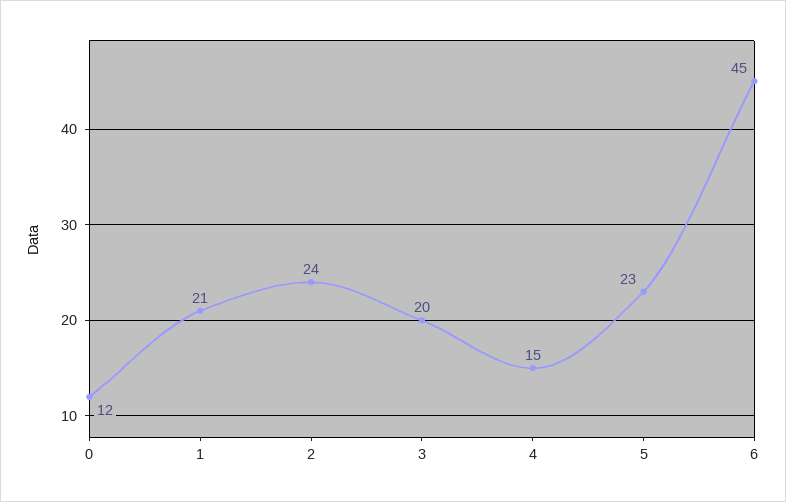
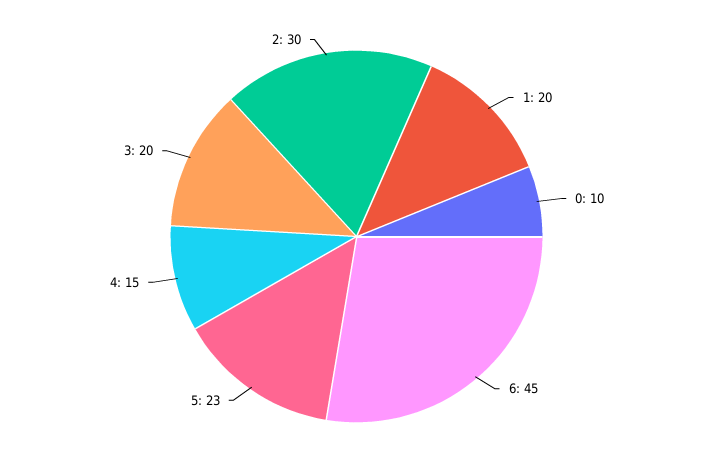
0: 12 -> 10
1: 21 -> 20
2: 24 -> 30

